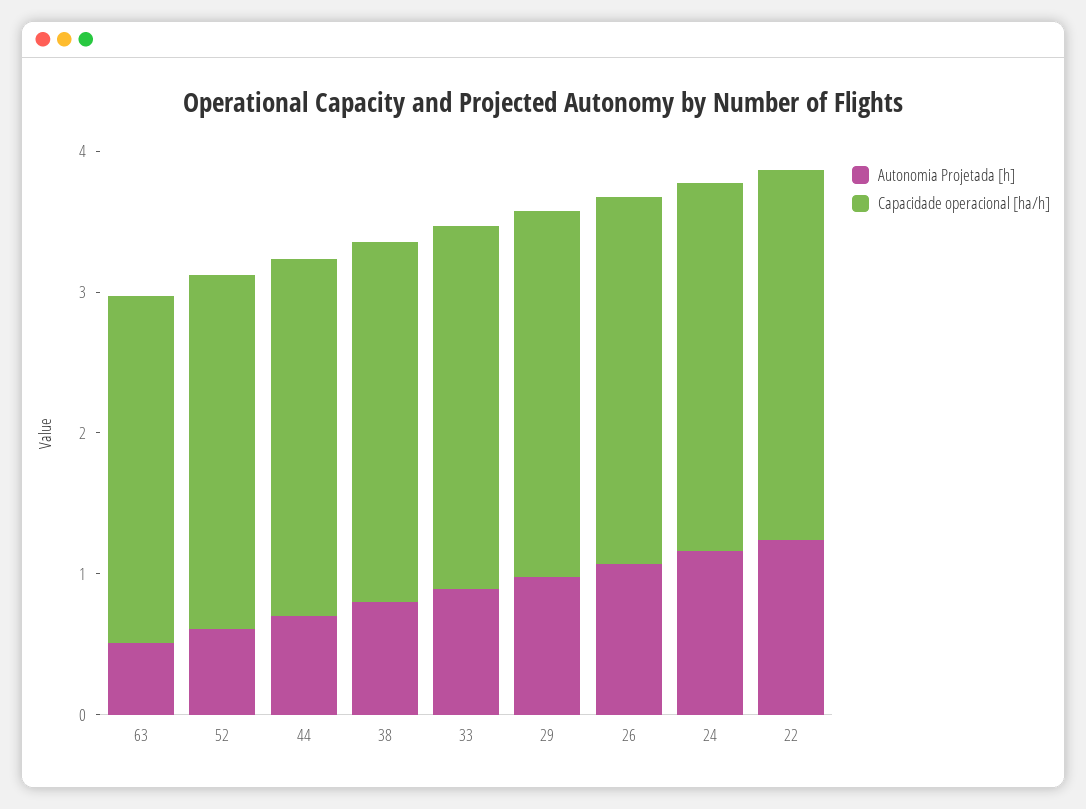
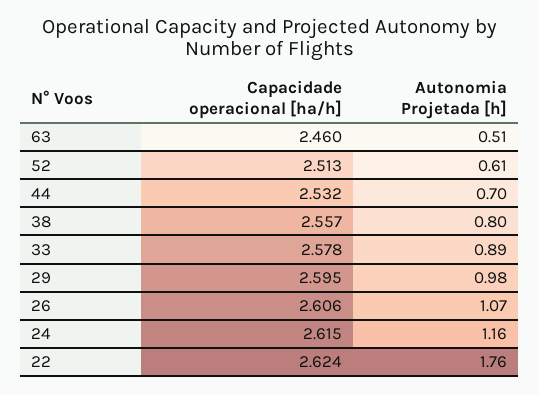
Autonomia Projetada [h], 22: 1.2 -> 1.76

